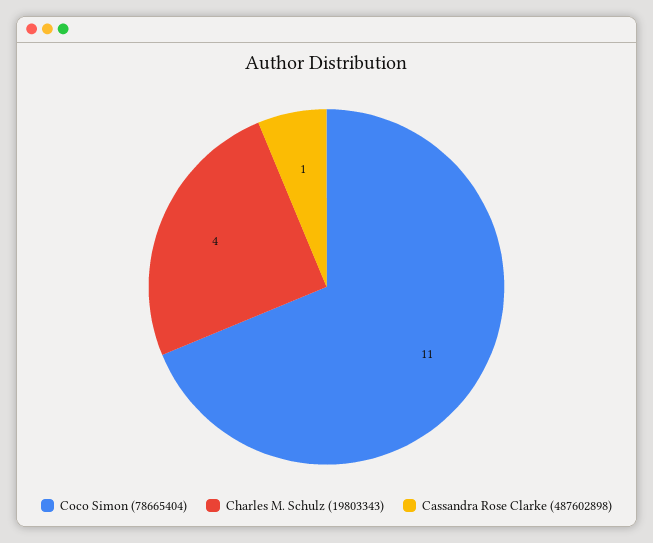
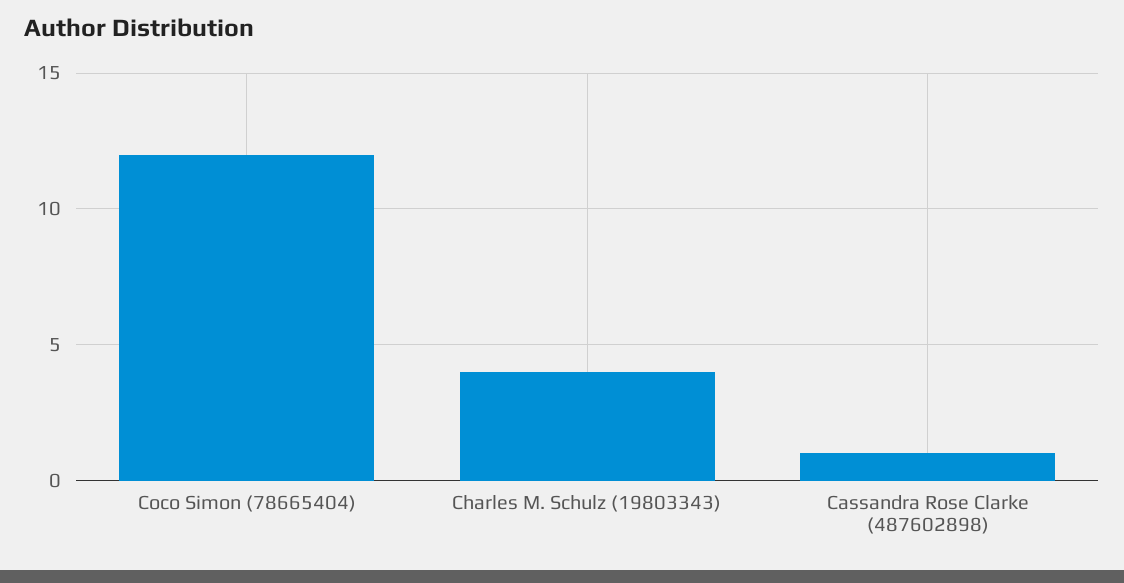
Coco Simon (78665404): 11 -> 12

